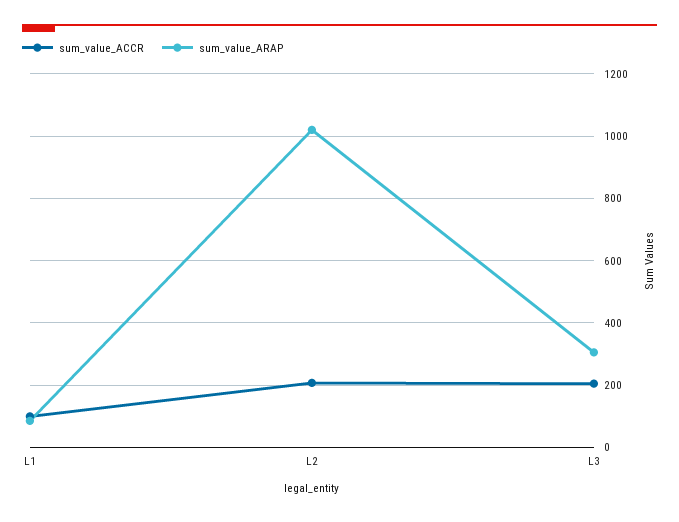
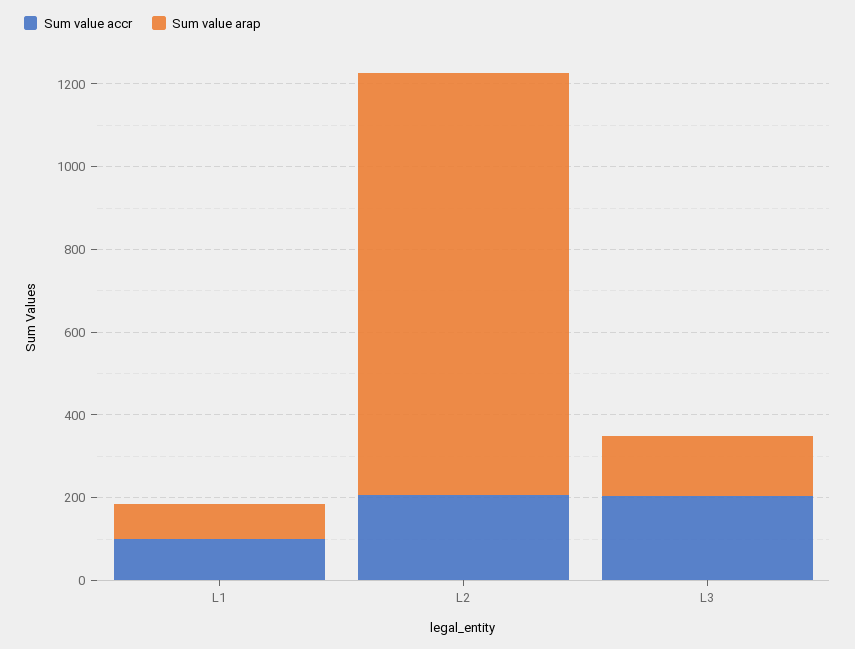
sum_value_ARAP, L3: 300 -> 150

